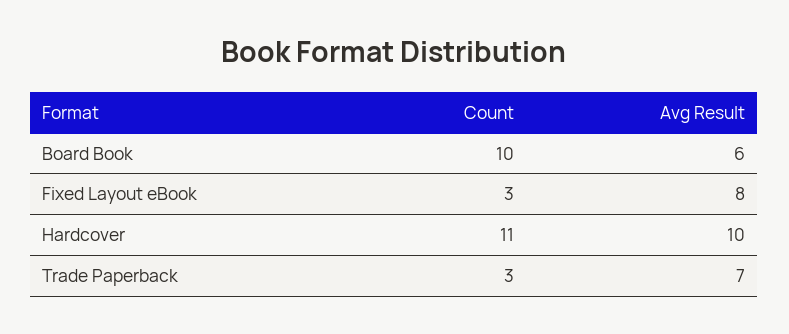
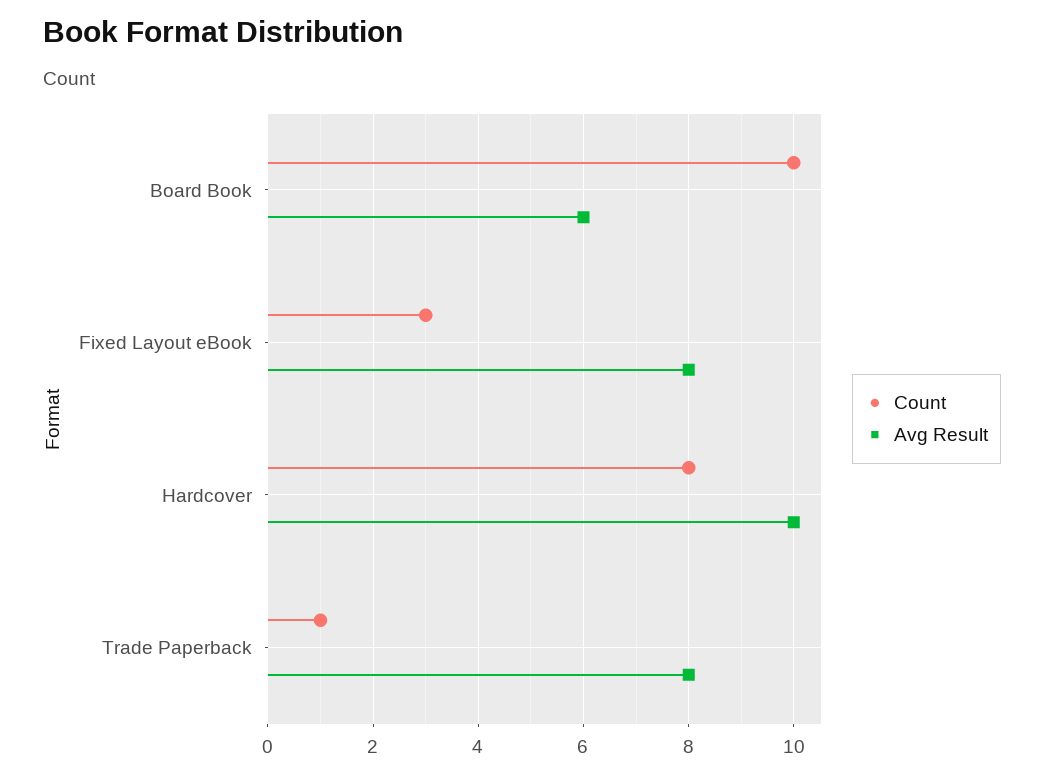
Count, Hardcover: 11 -> 8
Count, Trade Paperback: 3 -> 1
Avg Result, Trade Paperback: 7 -> 8

